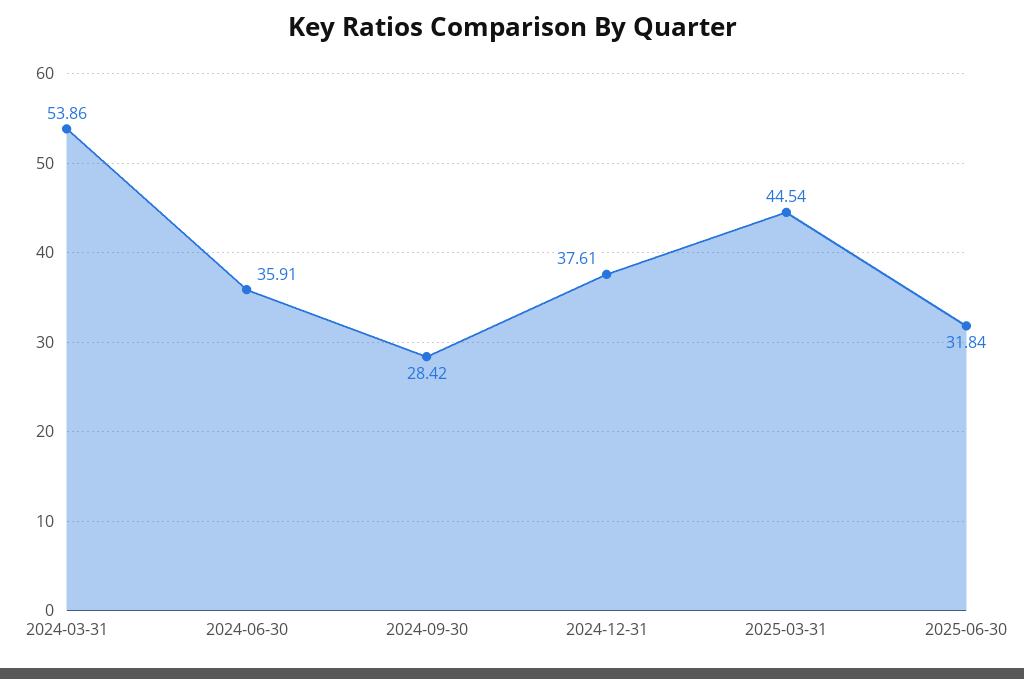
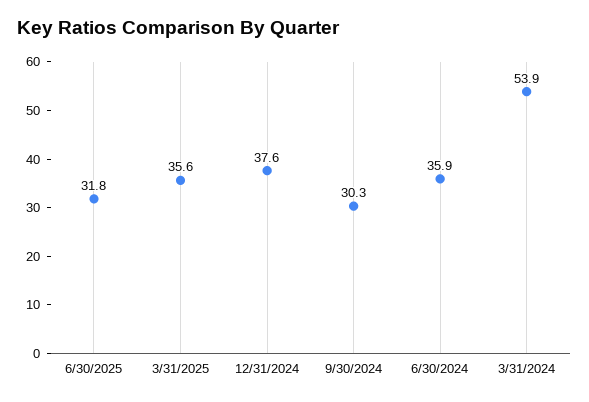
2024-09-30: 28.42 -> 30.3
2025-03-31: 44.54 -> 35.6

